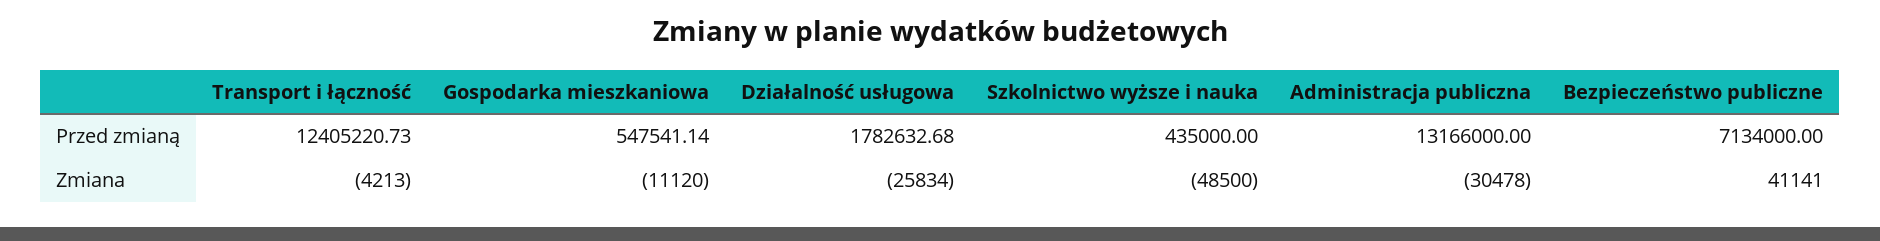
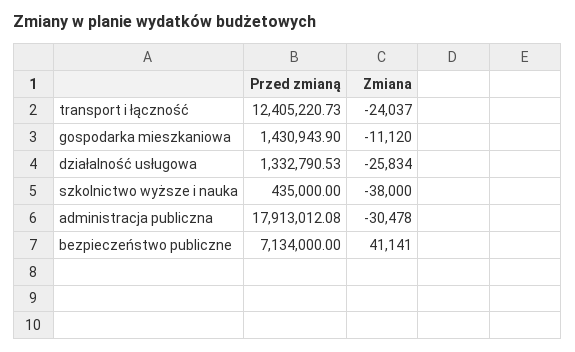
Gospodarka mieszkaniowa, Przed zmianą: 547541.14 -> 1430943.9
Działalność usługowa, Przed zmianą: 1782632.68 -> 1332790.53
Administracja publiczna, Przed zmianą: 13166000 -> 17913012.08
Transport i łączność, Zmiana: -4213 -> -24037
Szkolnictwo wyższe i nauka, Zmiana: -48500 -> -38000

